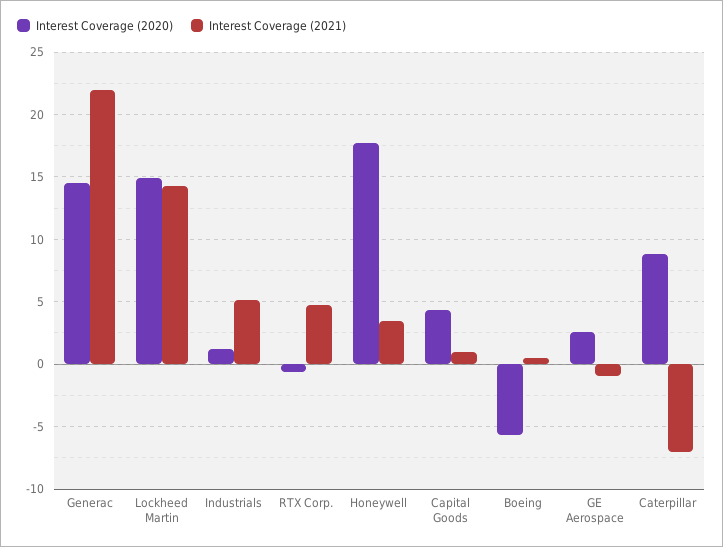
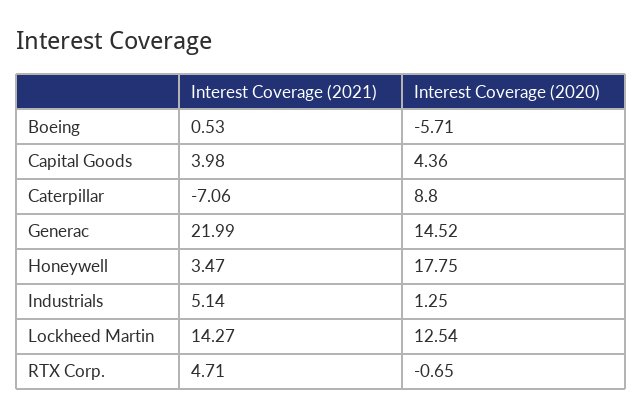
Interest Coverage (2020), Lockheed Martin: 15 -> 12.54
Interest Coverage (2021), Capital Goods: 1 -> 3.98
Interest Coverage (2020), GE Aerospace: 2.5 -> none
Interest Coverage (2021), GE Aerospace: -1 -> none

